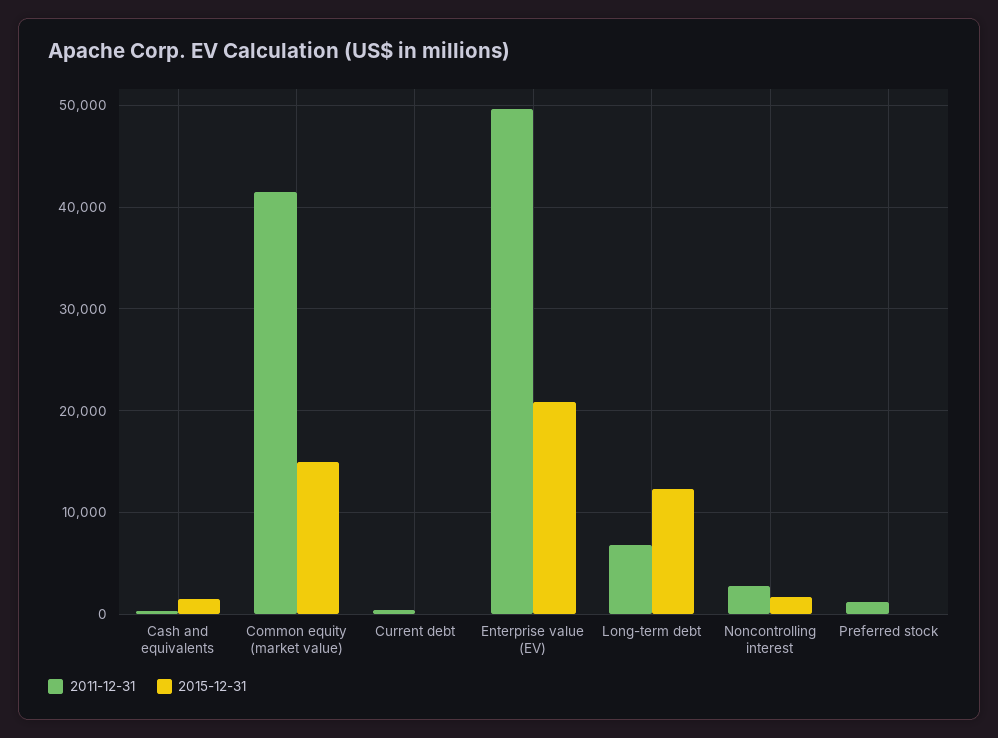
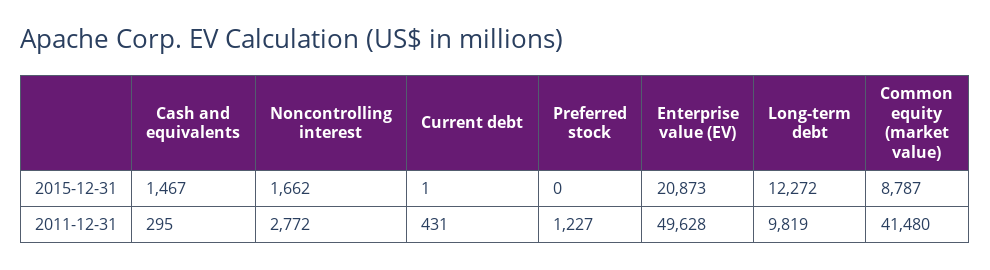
2015-12-31, Common equity (market value): 15000 -> 8787
2011-12-31, Long-term debt: 7000 -> 9819

